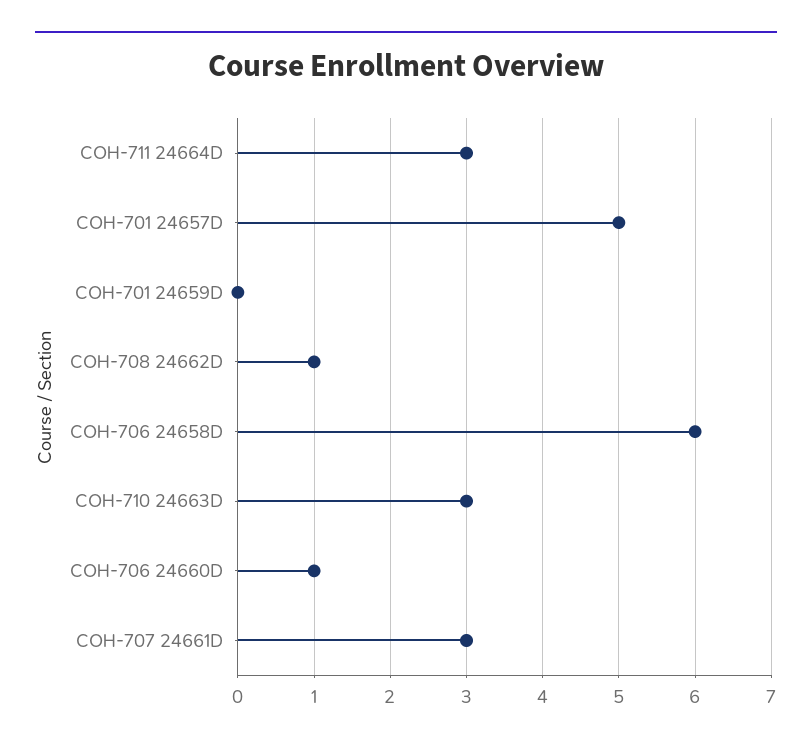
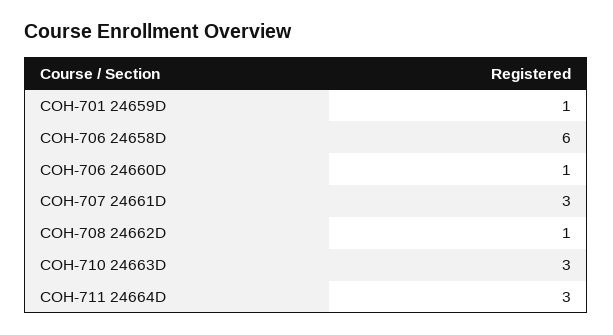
COH-701 24657D: 5 -> none
COH-701 24659D: 0 -> 1

